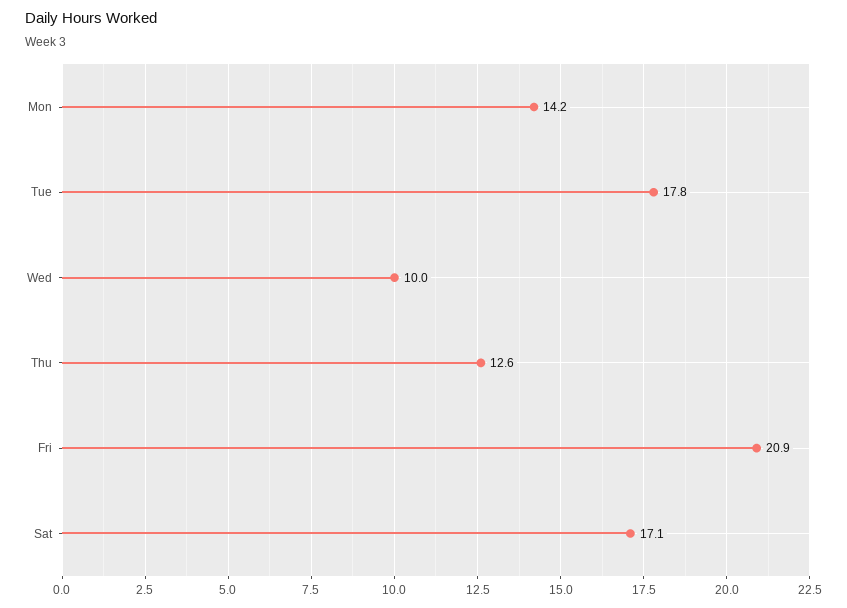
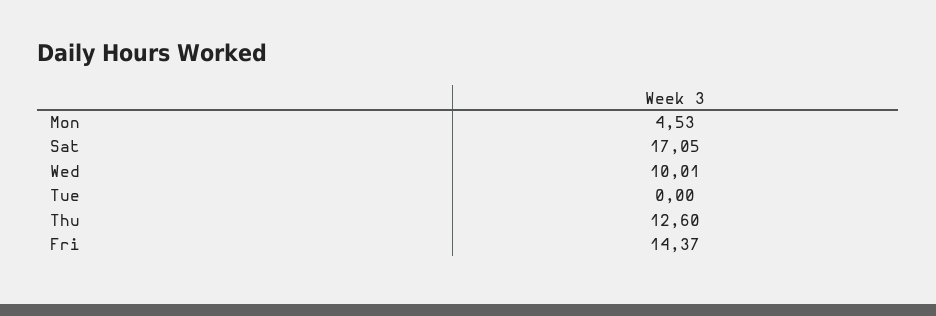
Mon: 14.2 -> 4.53
Tue: 17.8 -> 0
Fri: 20.9 -> 14.37

